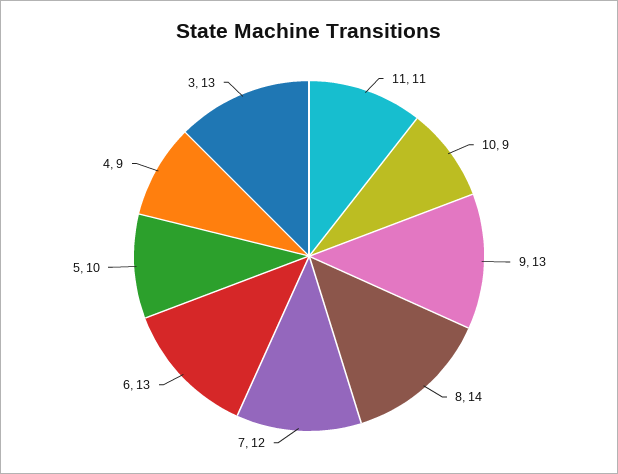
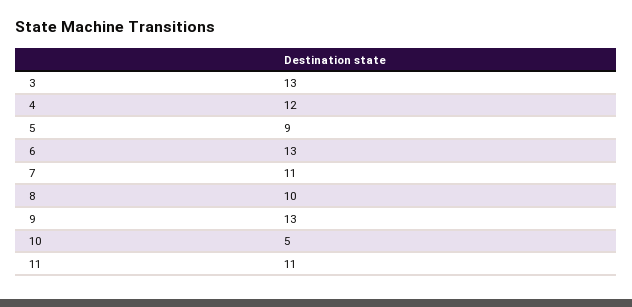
10: 9 -> 5
8: 14 -> 10
7: 12 -> 11
5: 10 -> 9
4: 9 -> 12

